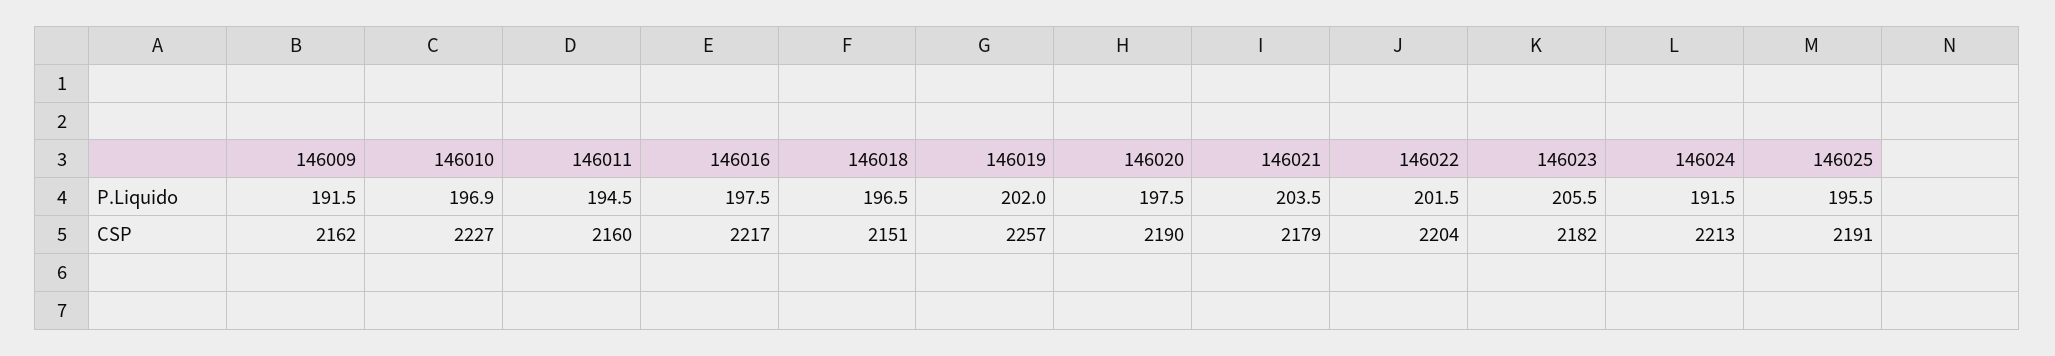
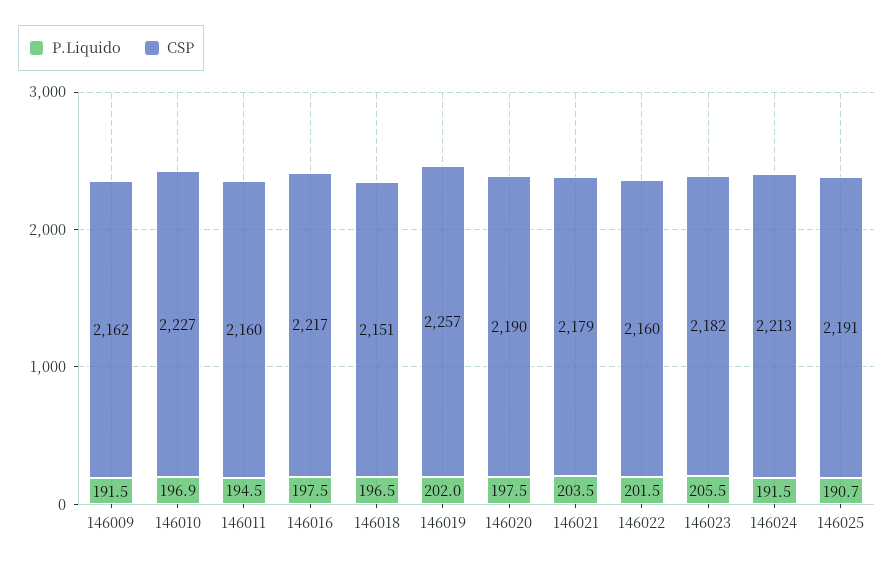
P.Liquido, 146025: 195.5 -> 190.7
CSP, 146022: 2204 -> 2160

